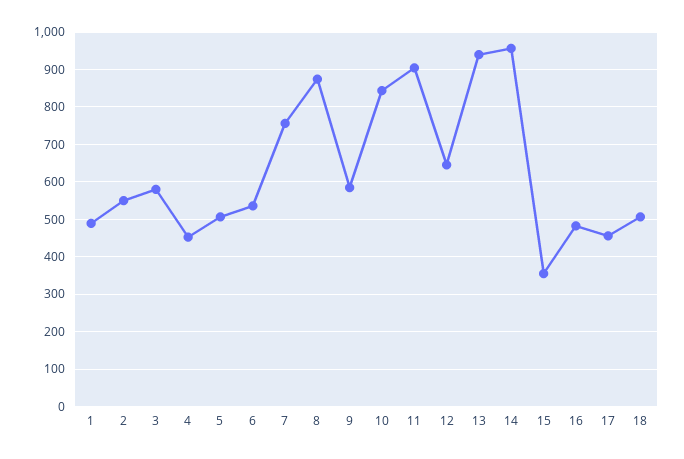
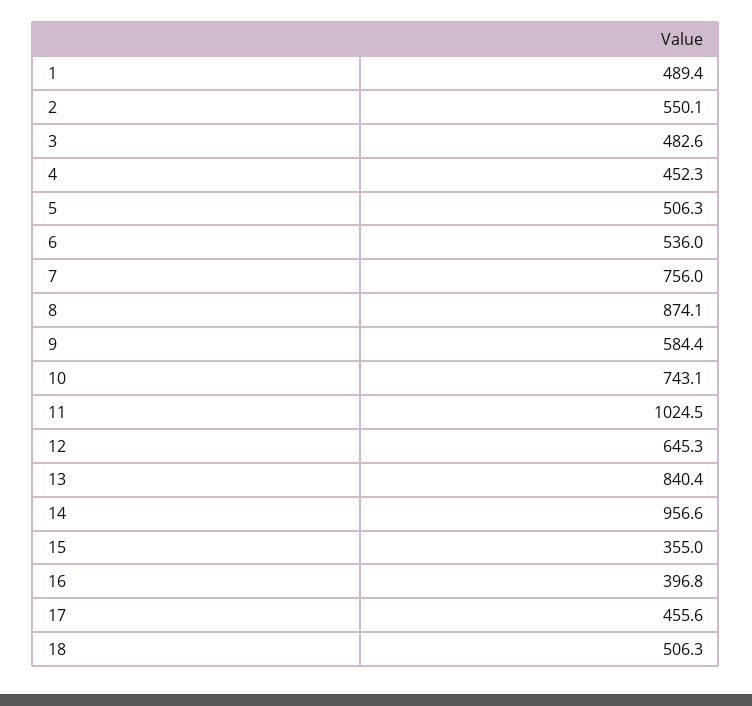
3: 580 -> 482.6
10: 840 -> 743.1
11: 900 -> 1024.5
13: 940 -> 840.4
16: 480 -> 396.8

